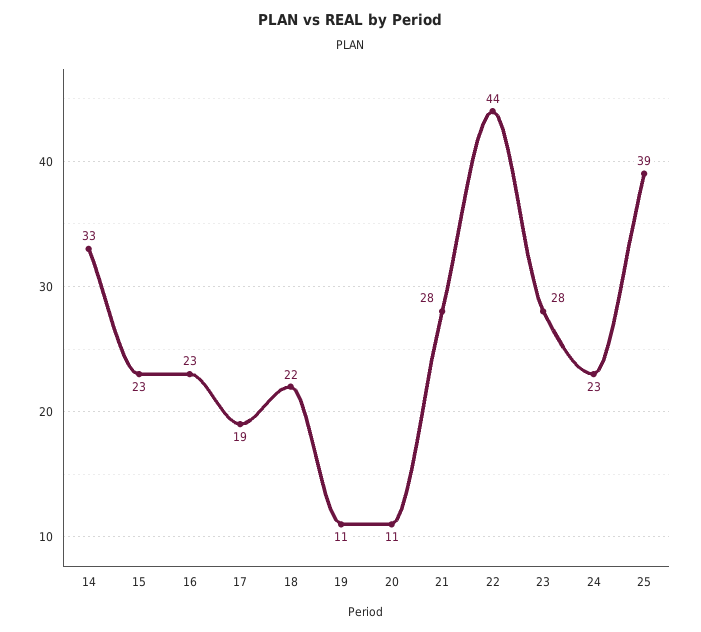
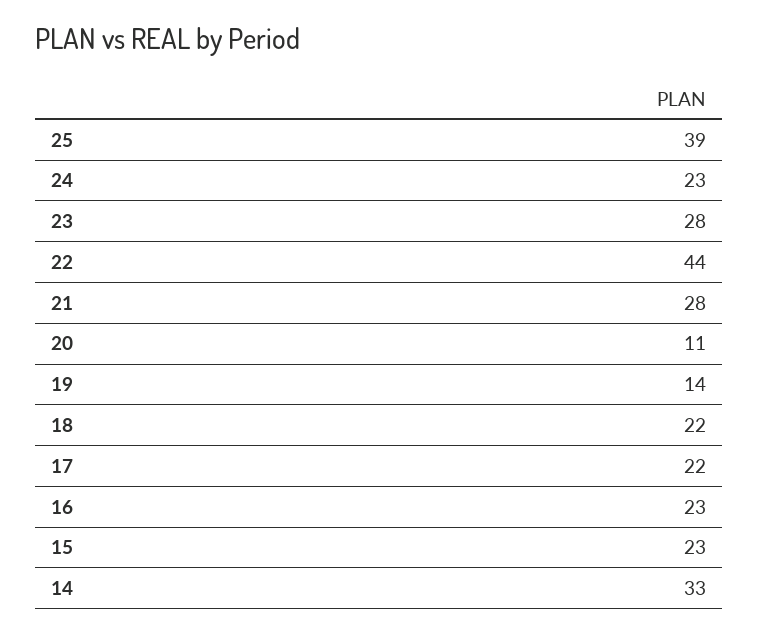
17: 19 -> 22
19: 11 -> 14

